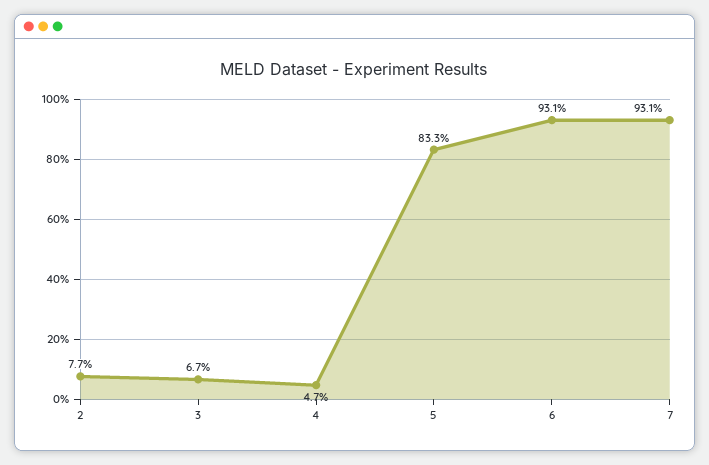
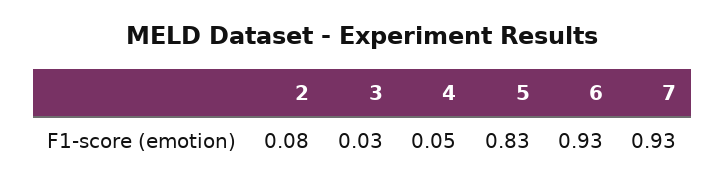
3: 0.067 -> 0.03

